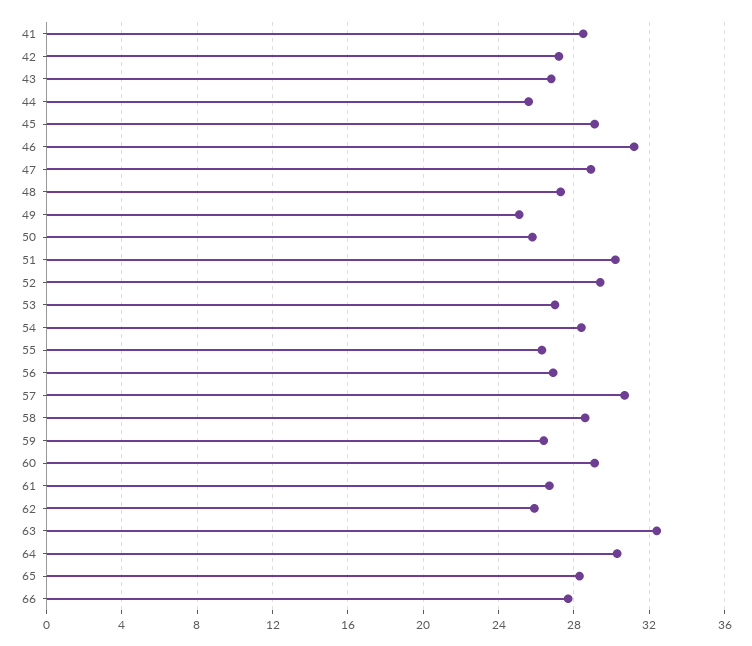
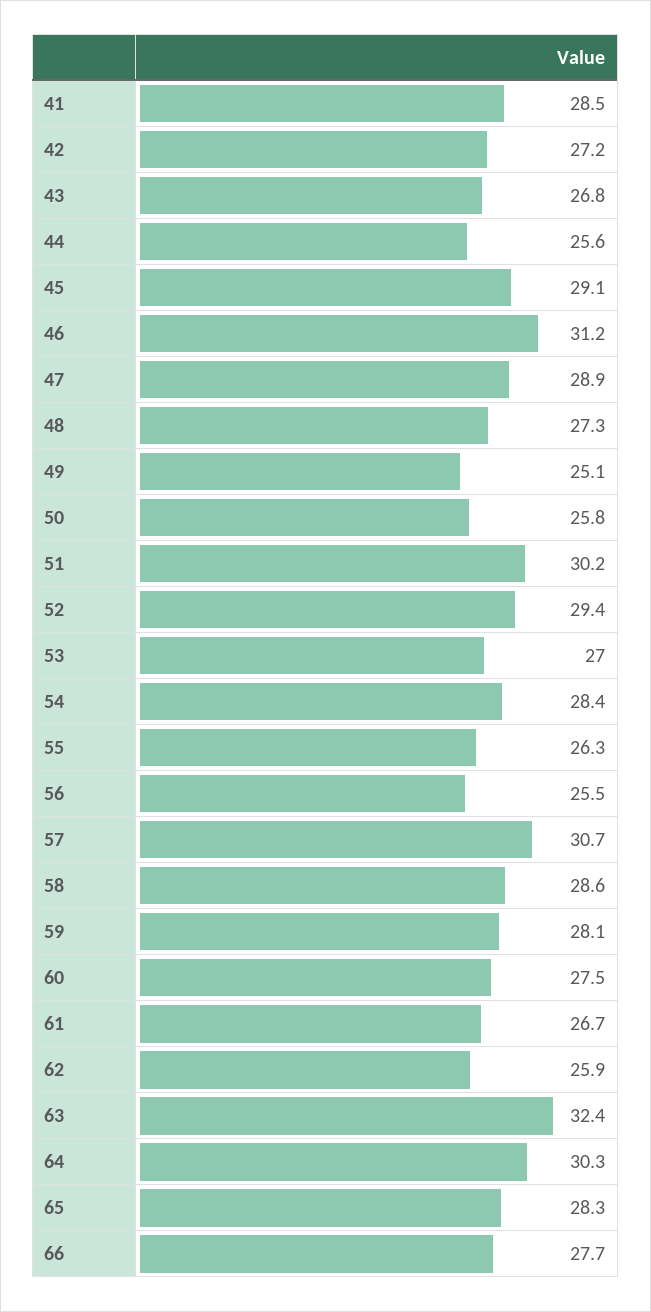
56: 27 -> 25.5
59: 26.5 -> 28.1
60: 29 -> 27.5

